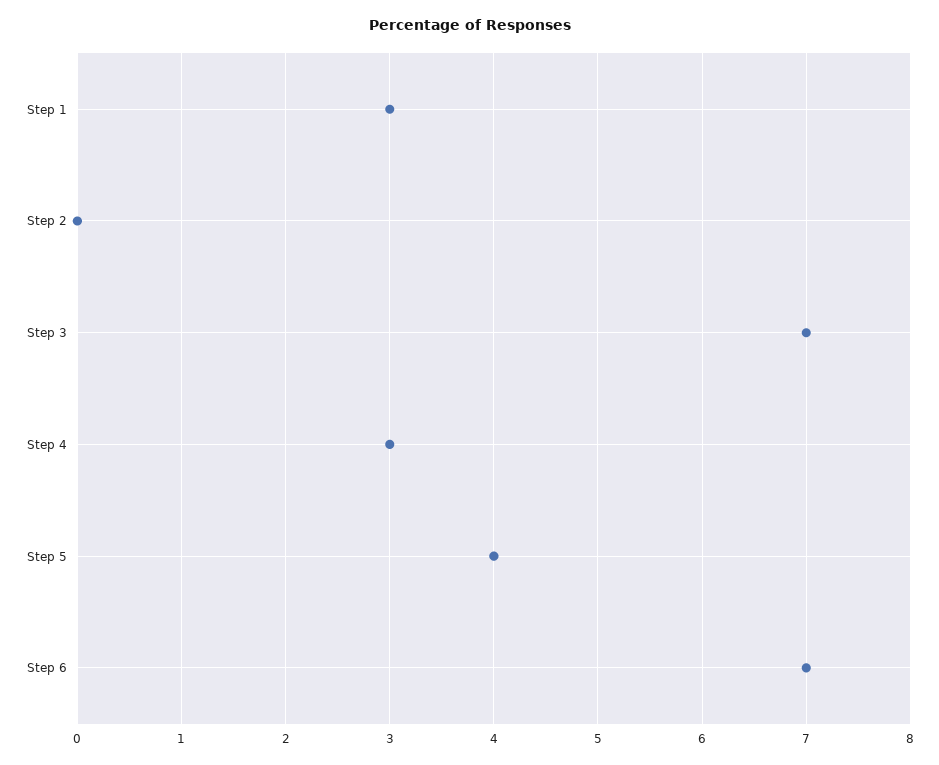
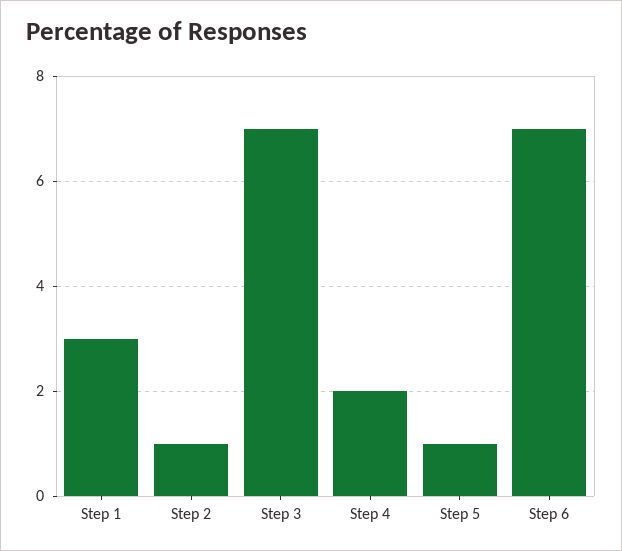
Step 2: 0 -> 1
Step 4: 3 -> 2
Step 5: 4 -> 1

